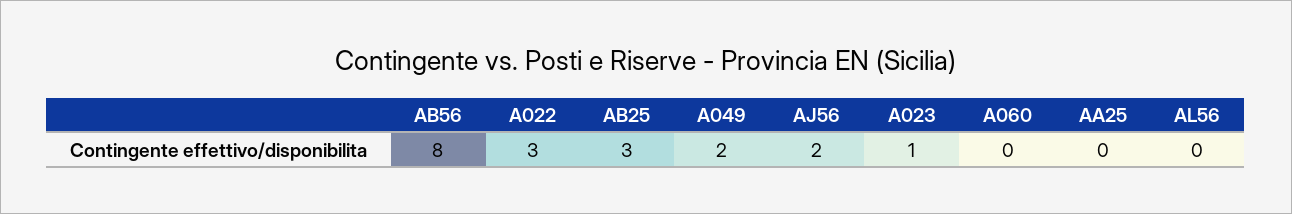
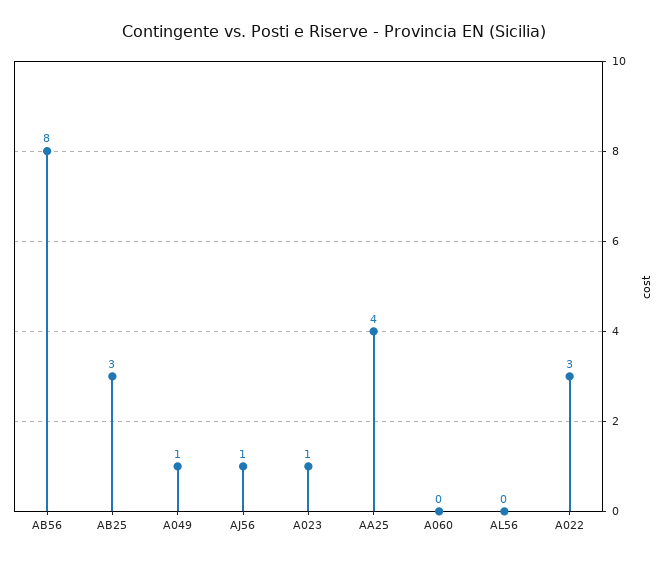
A049: 2 -> 1
AJ56: 2 -> 1
AA25: 0 -> 4

